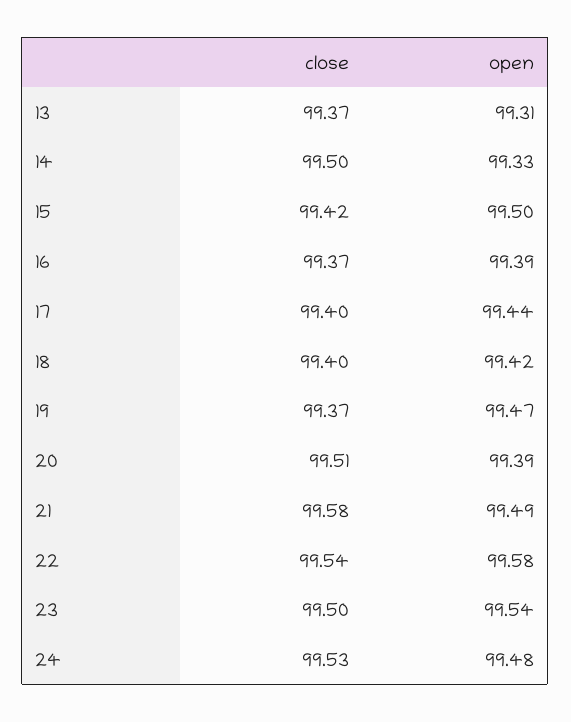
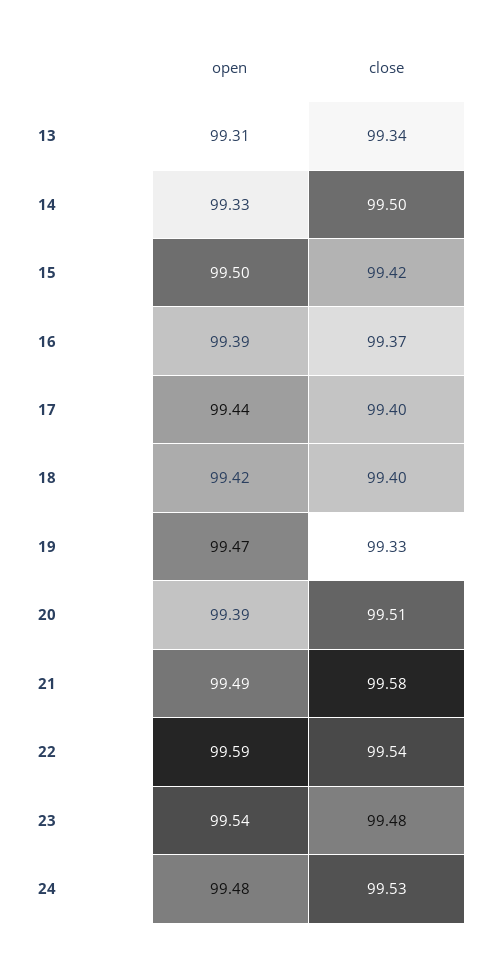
close, 13: 99.37 -> 99.34
close, 19: 99.37 -> 99.33
open, 22: 99.58 -> 99.59
close, 23: 99.5 -> 99.48

